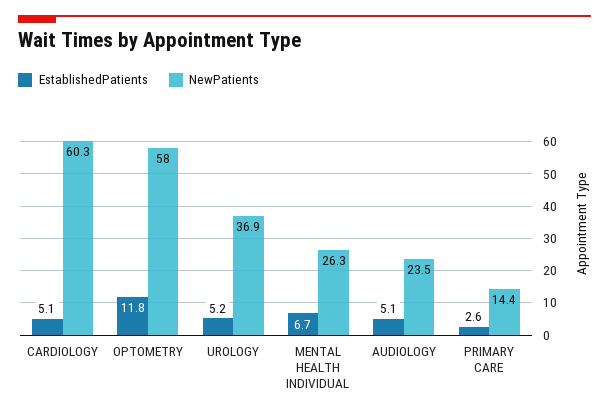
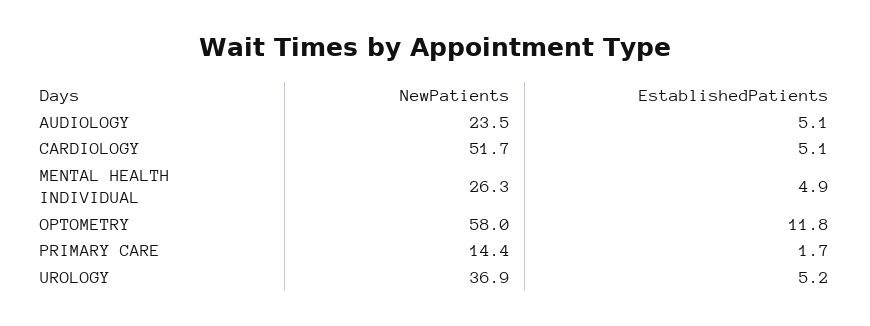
NewPatients, CARDIOLOGY: 60.3 -> 51.7
EstablishedPatients, MENTAL HEALTH INDIVIDUAL: 6.7 -> 4.9
EstablishedPatients, PRIMARY CARE: 2.6 -> 1.7

